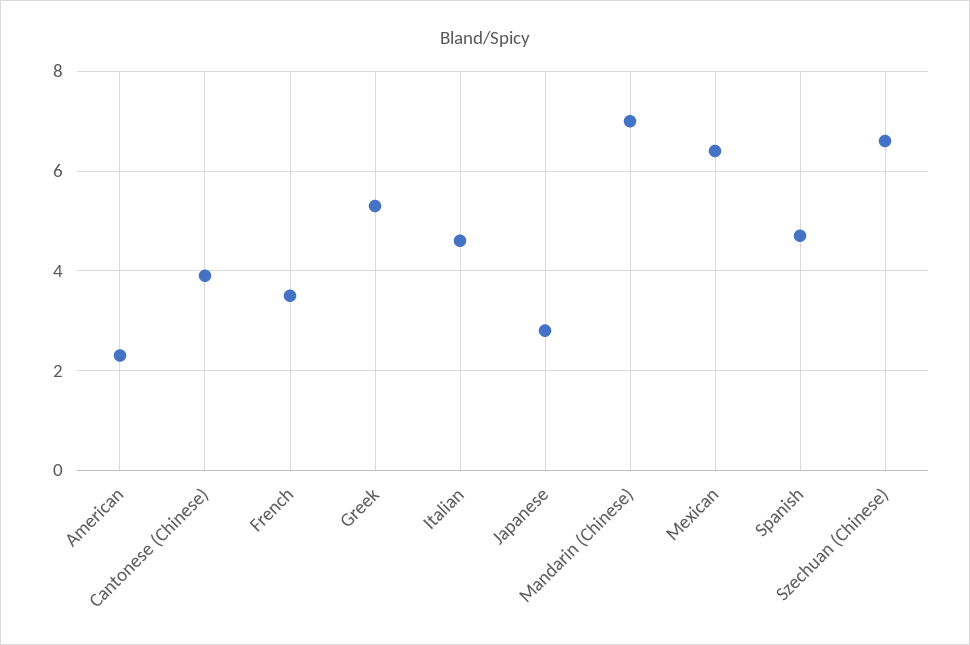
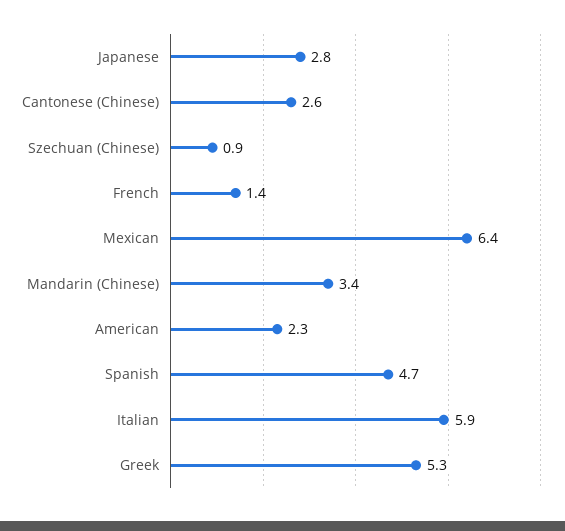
Cantonese (Chinese): 4 -> 2.6
French: 3.5 -> 1.4
Italian: 4.5 -> 5.9
Mandarin (Chinese): 7 -> 3.4
Szechuan (Chinese): 6.5 -> 0.9

